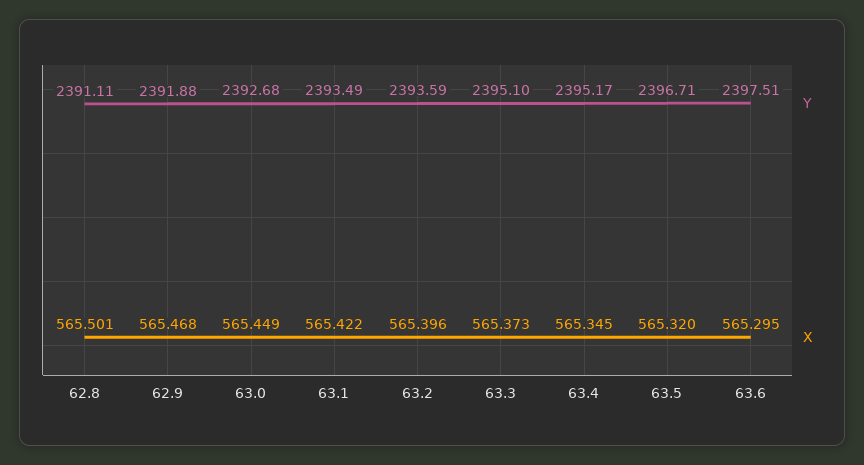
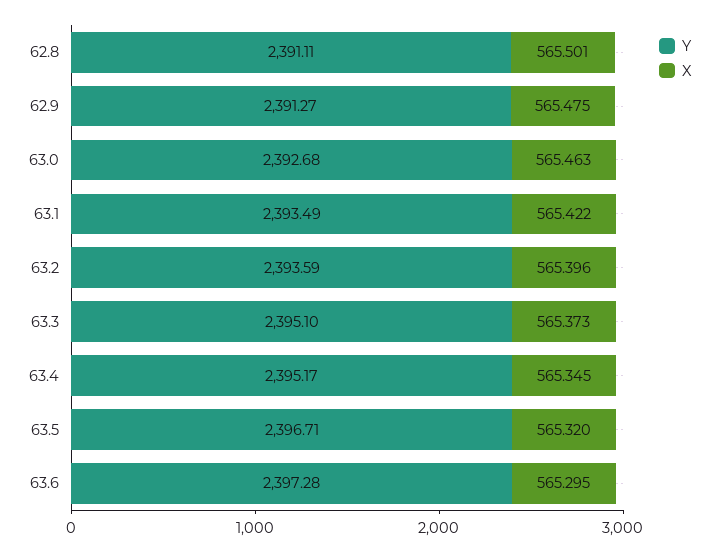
Y, 62.9: 2391.88 -> 2391.27
X, 62.9: 565.468 -> 565.475
X, 63.0: 565.449 -> 565.463
Y, 63.6: 2397.51 -> 2397.28

